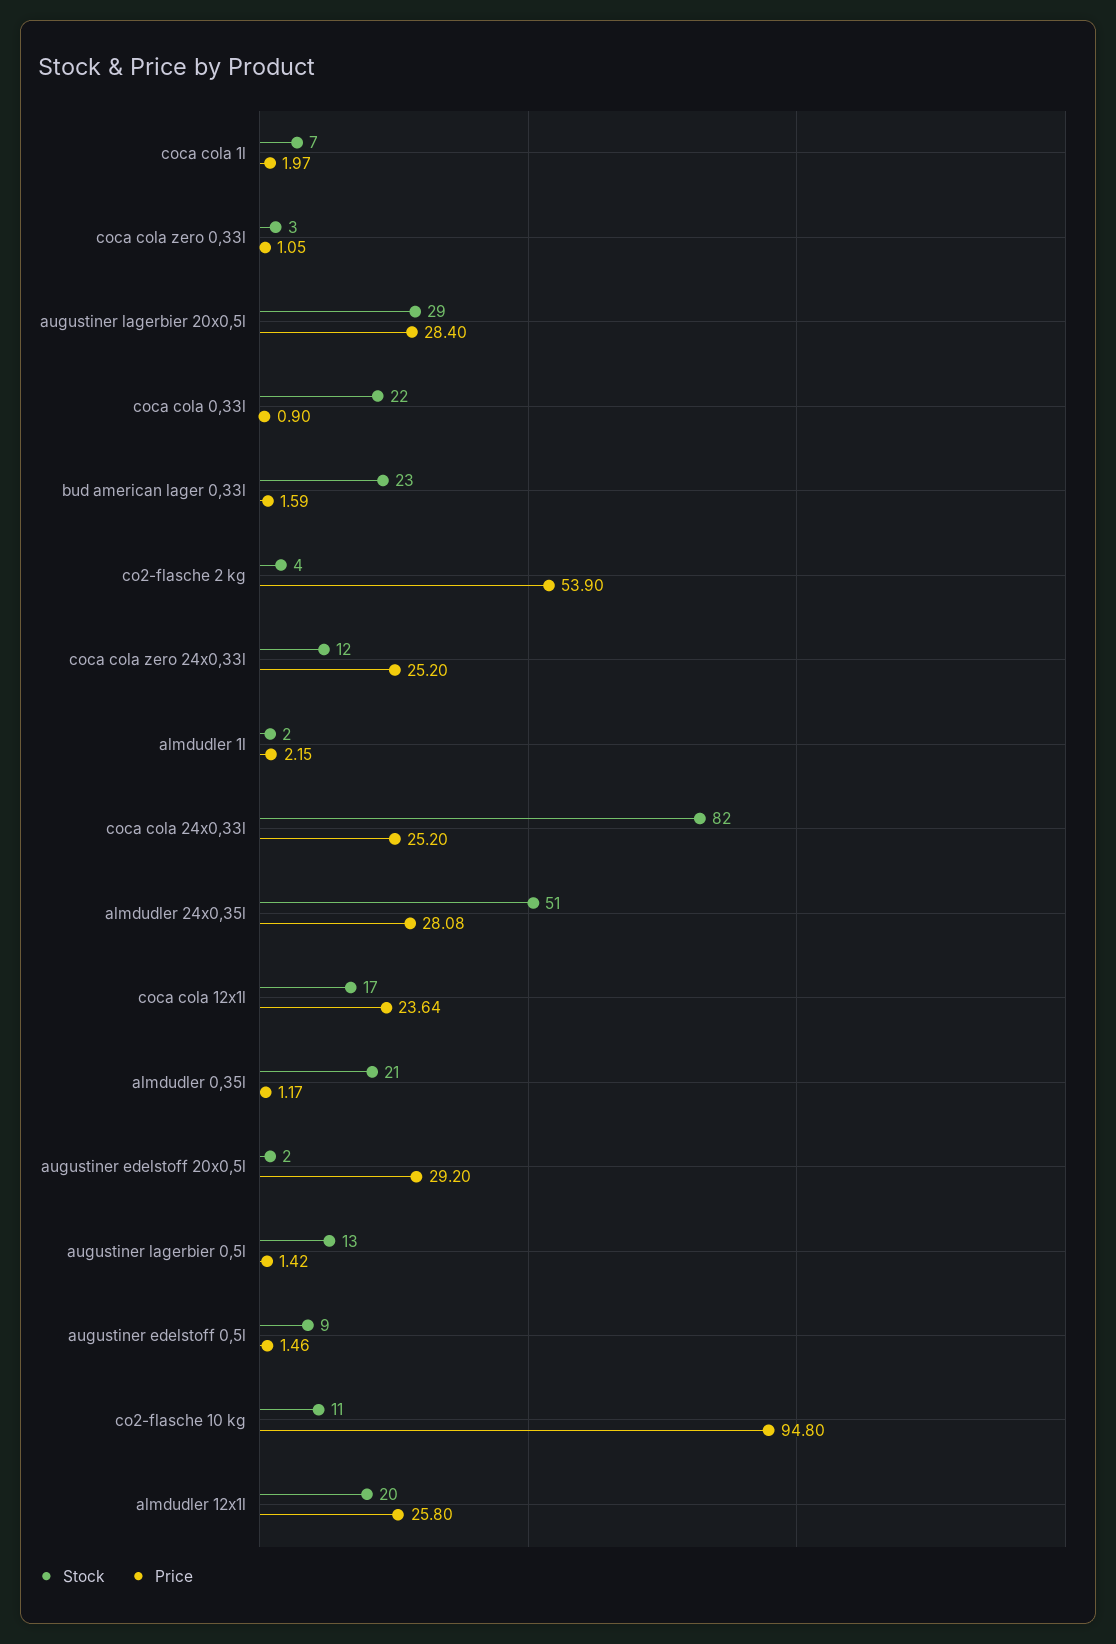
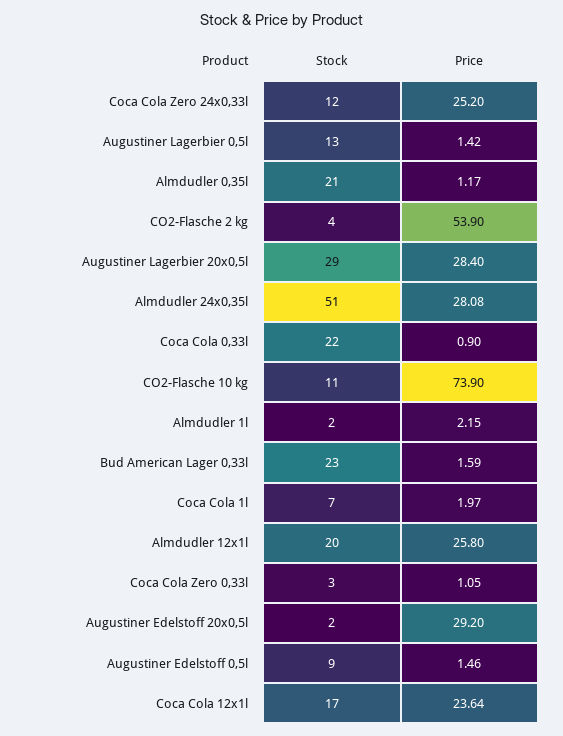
Stock, coca cola 24x0,33l: 82 -> none
Price, coca cola 24x0,33l: 25.2 -> none
Price, co2-flasche 10 kg: 94.8 -> 73.9

